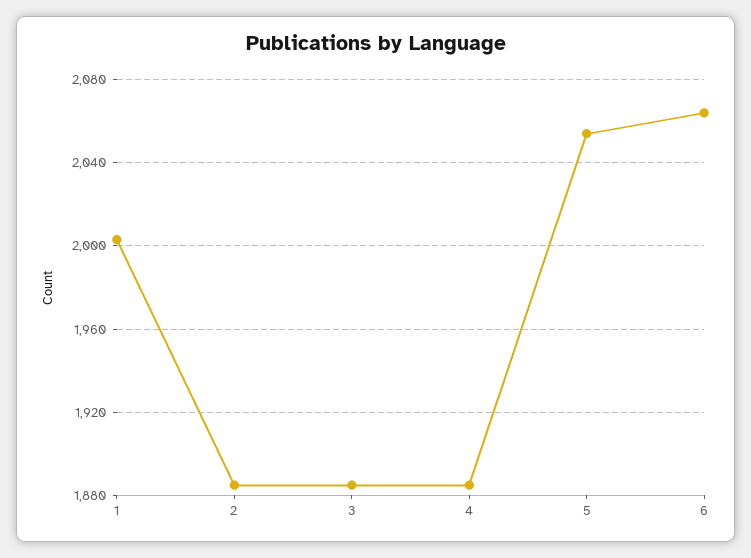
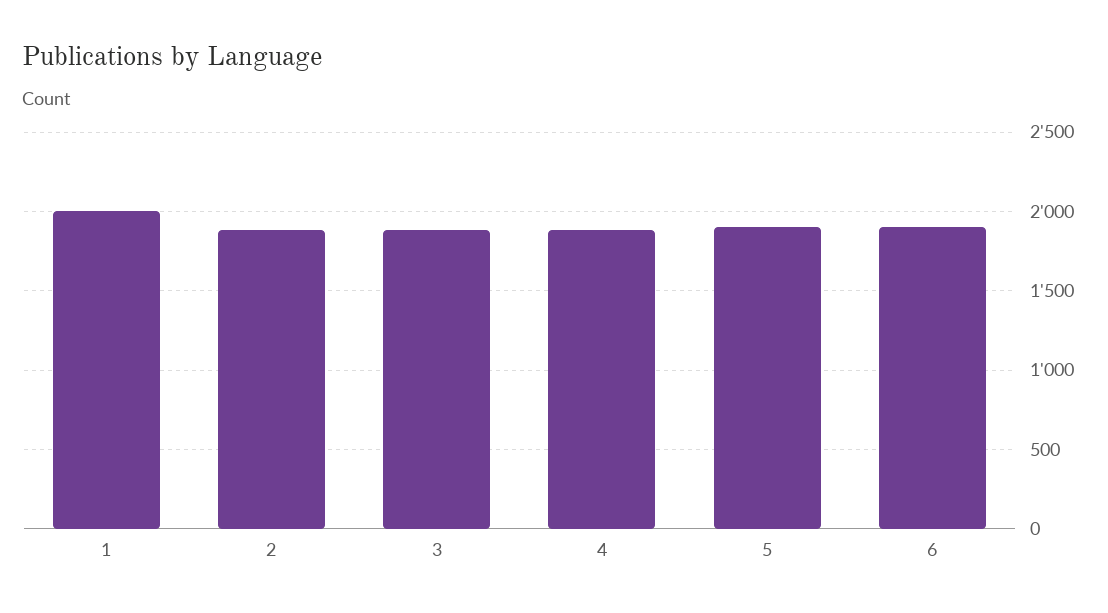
5: 2055 -> 1900
6: 2065 -> 1900

